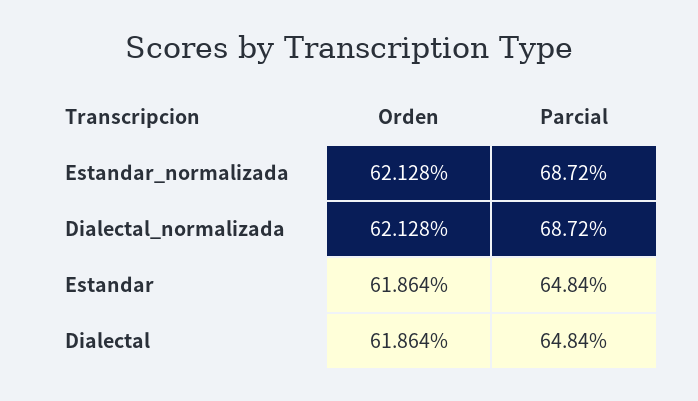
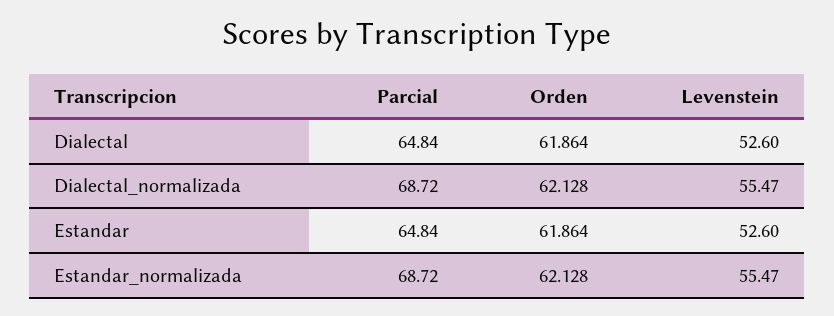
Levenstein, Dialectal: none -> 52.6
Levenstein, Dialectal_normalizada: none -> 55.47
Levenstein, Estandar: none -> 52.6
Levenstein, Estandar_normalizada: none -> 55.47

